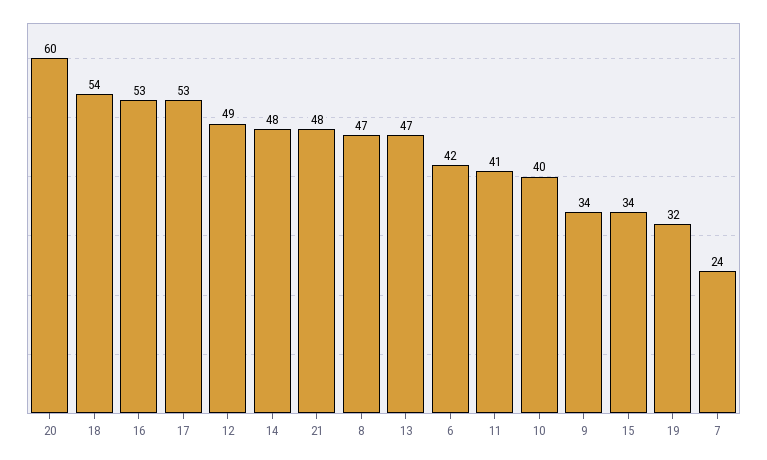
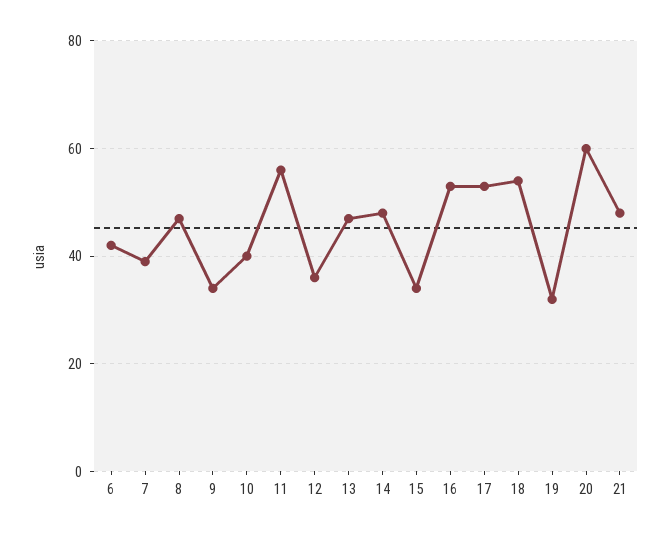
12: 49 -> 35
11: 41 -> 55
7: 24 -> 40

